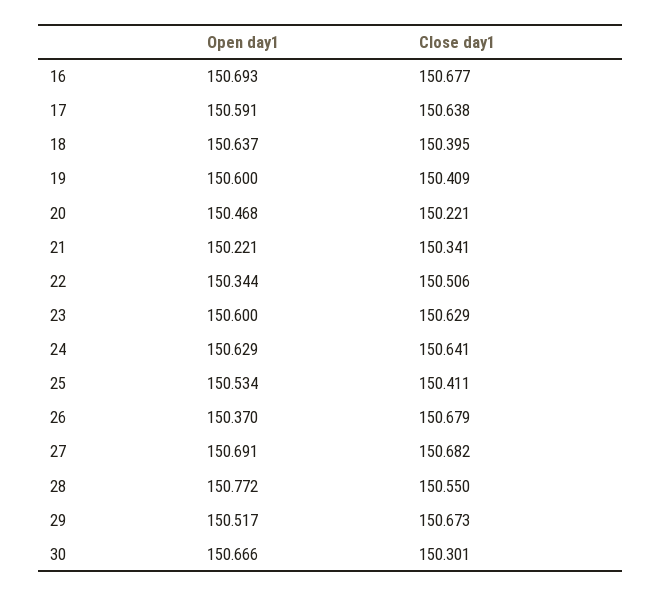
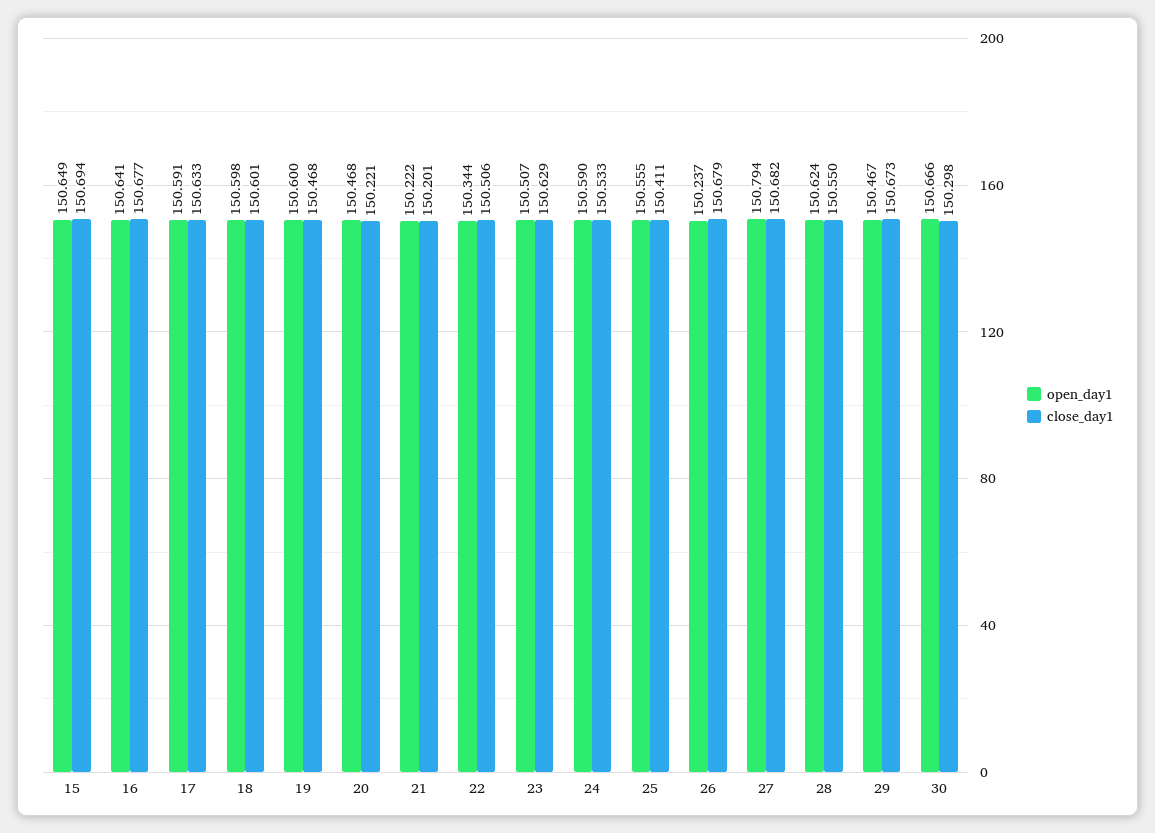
Open day1, 16: 150.693 -> 150.641
Close day1, 17: 150.638 -> 150.633
Open day1, 18: 150.637 -> 150.598
Close day1, 18: 150.395 -> 150.601
Close day1, 19: 150.409 -> 150.468
Open day1, 21: 150.221 -> 150.222
Close day1, 21: 150.341 -> 150.201
Open day1, 23: 150.6 -> 150.507
Open day1, 24: 150.629 -> 150.59
Close day1, 24: 150.641 -> 150.533
Open day1, 25: 150.534 -> 150.555
Open day1, 26: 150.37 -> 150.237
Open day1, 27: 150.691 -> 150.794
Open day1, 28: 150.772 -> 150.624
Open day1, 29: 150.517 -> 150.467
Close day1, 30: 150.301 -> 150.298
Open day1, 15: none -> 150.649
Close day1, 15: none -> 150.694

